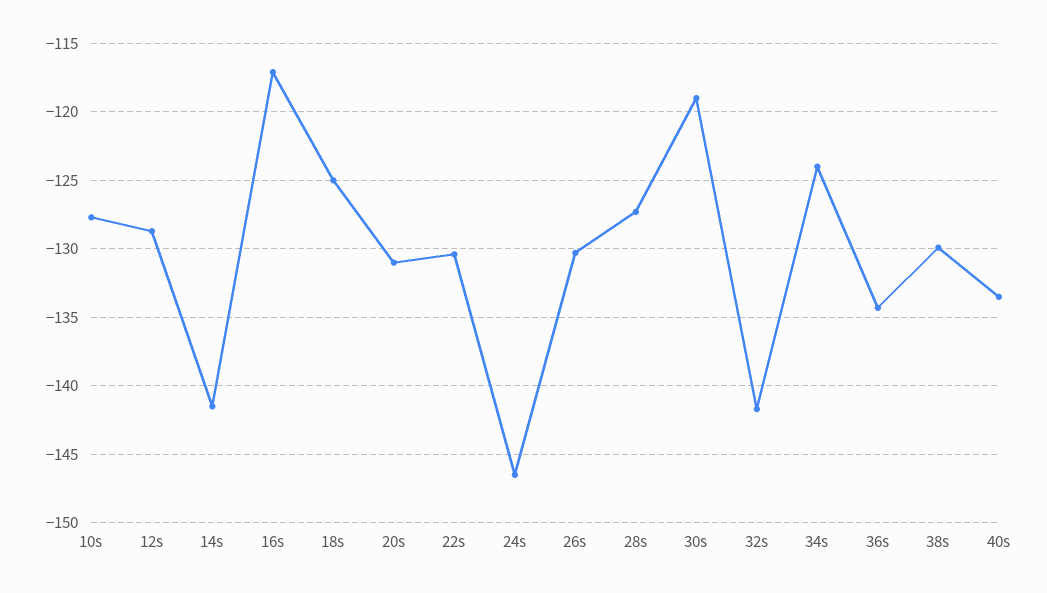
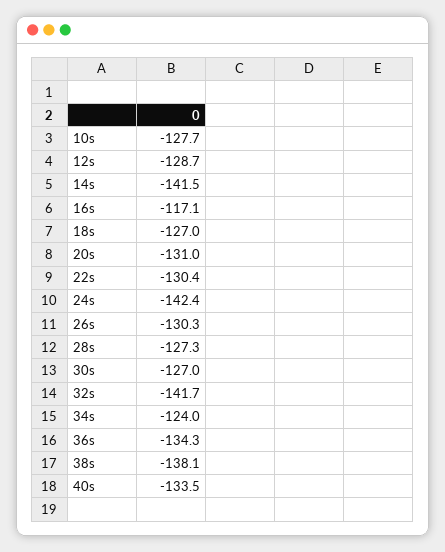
18s: -125 -> -127
24s: -146.5 -> -142.4
30s: -119 -> -127
38s: -130 -> -138.1

